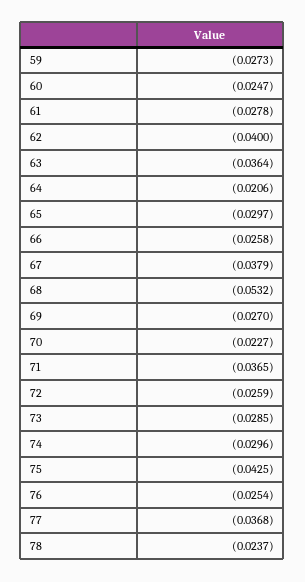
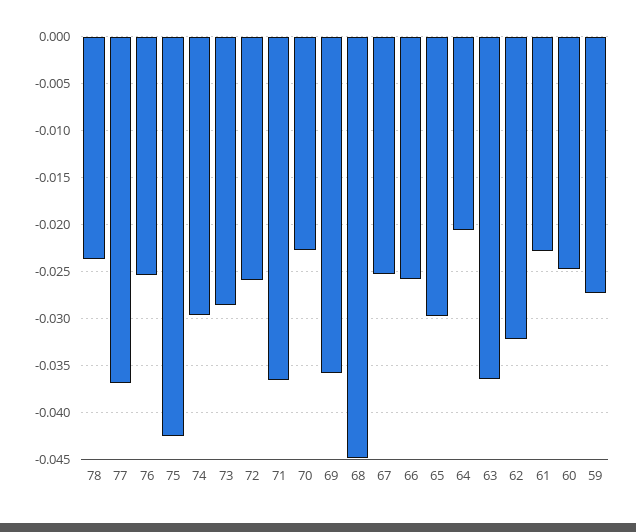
61: -0.0278 -> -0.023
62: -0.04 -> -0.032
67: -0.0379 -> -0.025
68: -0.0532 -> -0.045
69: -0.027 -> -0.036

